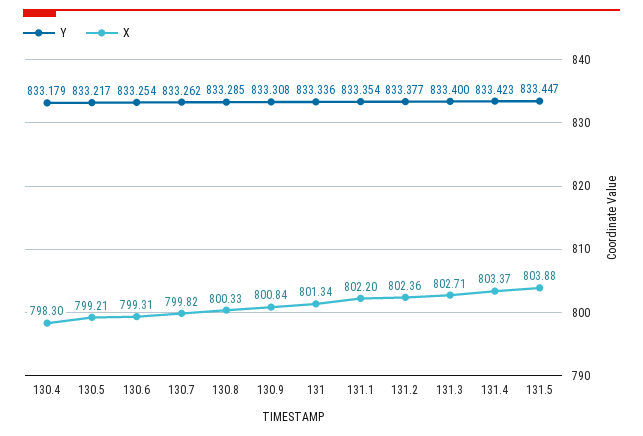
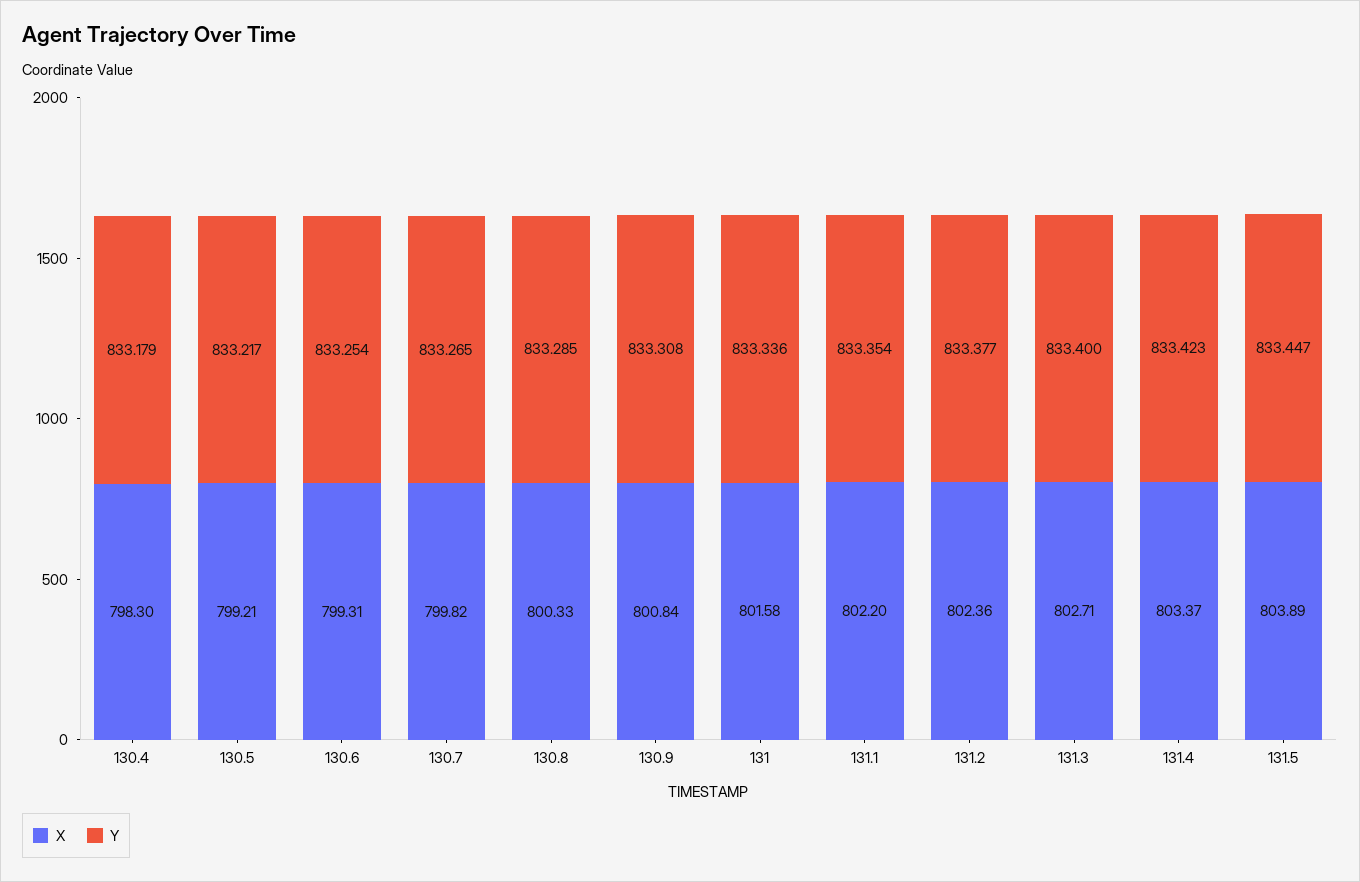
Y, 130.7: 833.262 -> 833.265
X, 131: 801.34 -> 801.58
X, 131.5: 803.88 -> 803.89

